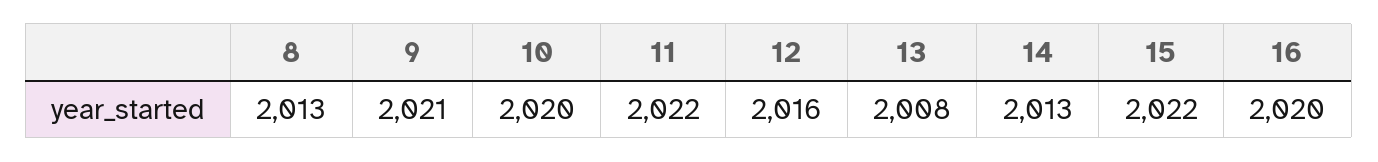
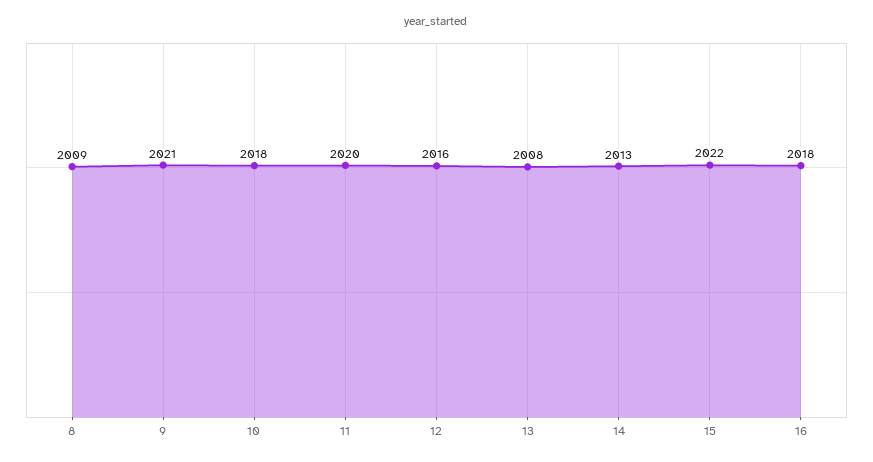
8: 2013 -> 2009
10: 2020 -> 2018
11: 2022 -> 2020
16: 2020 -> 2018

